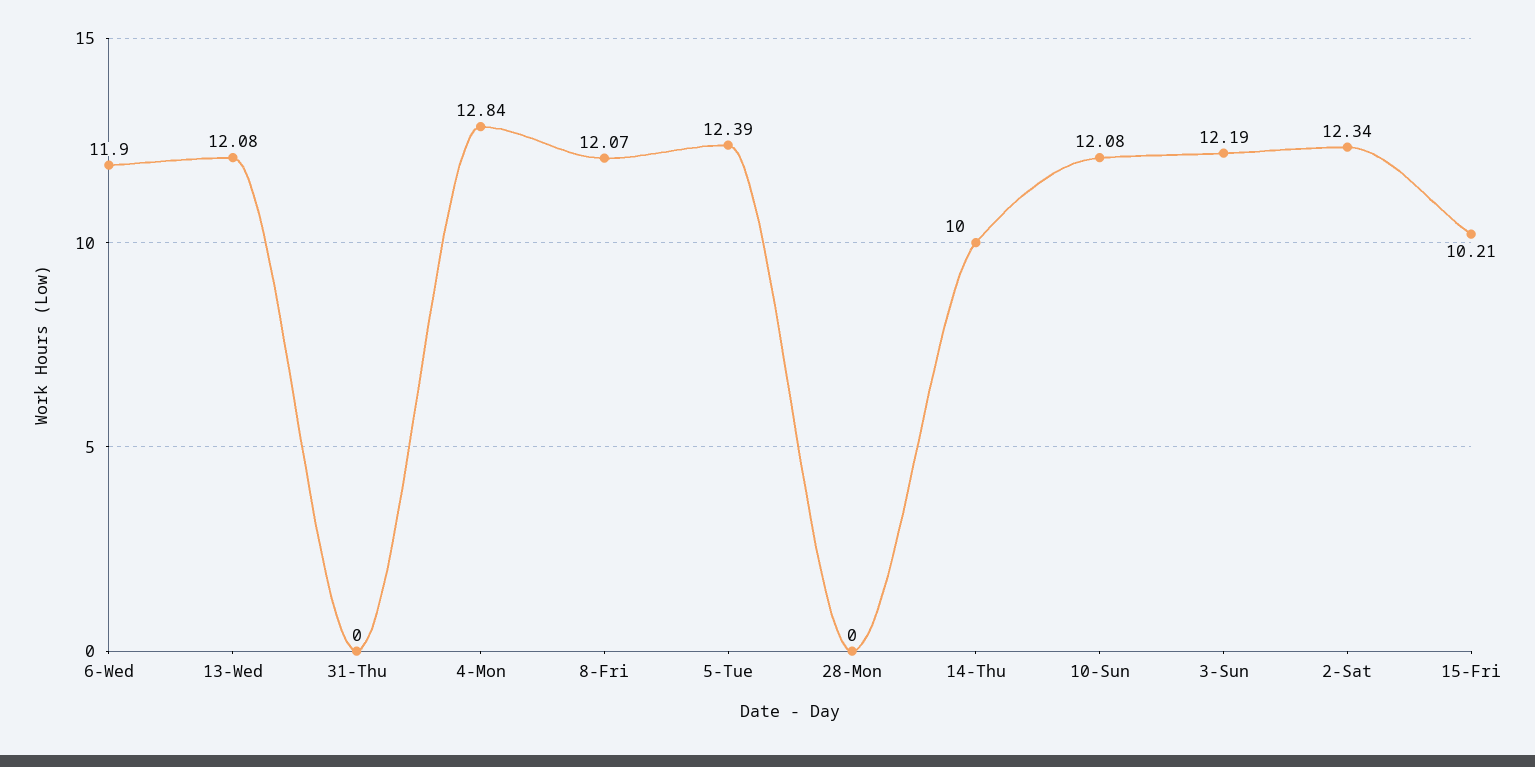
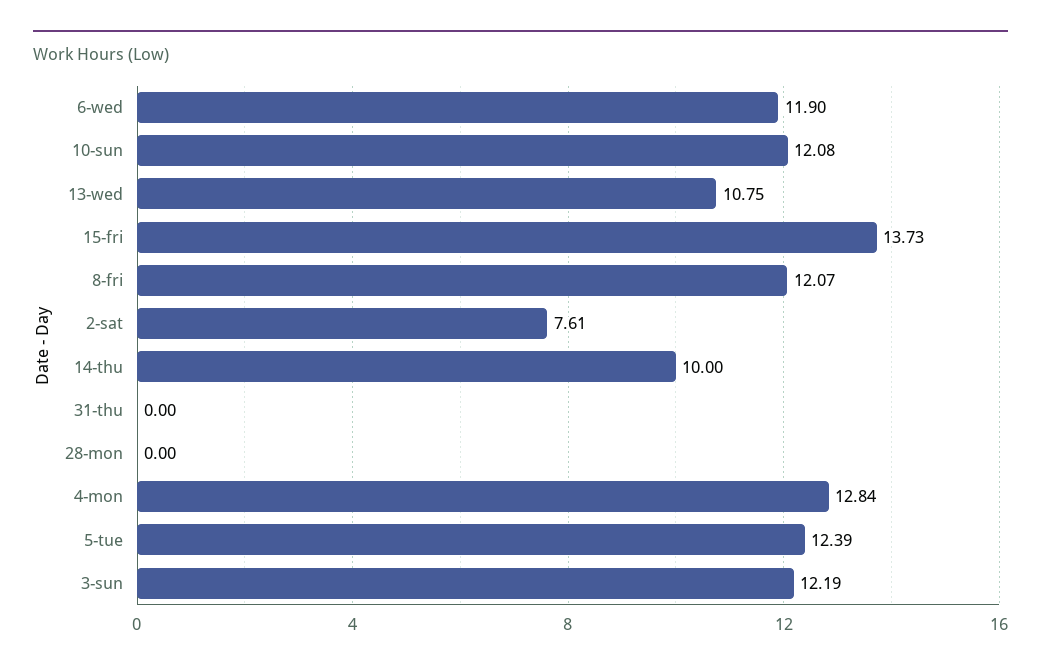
13-Wed: 12.08 -> 10.75
2-Sat: 12.34 -> 7.61
15-Fri: 10.21 -> 13.73

